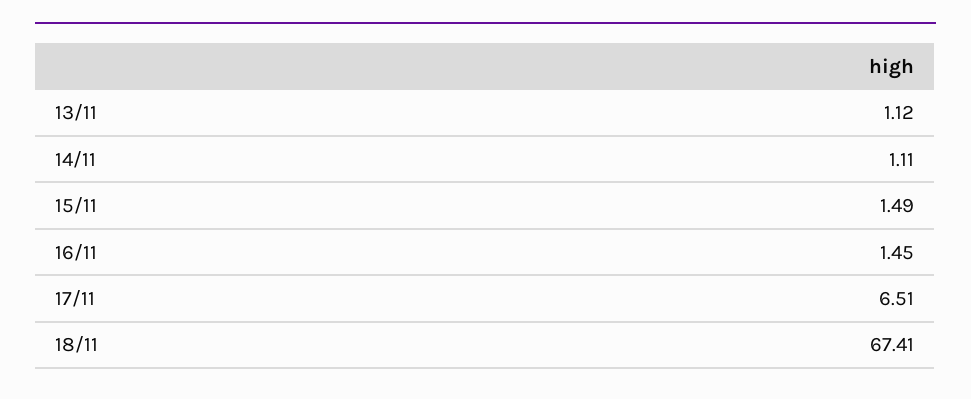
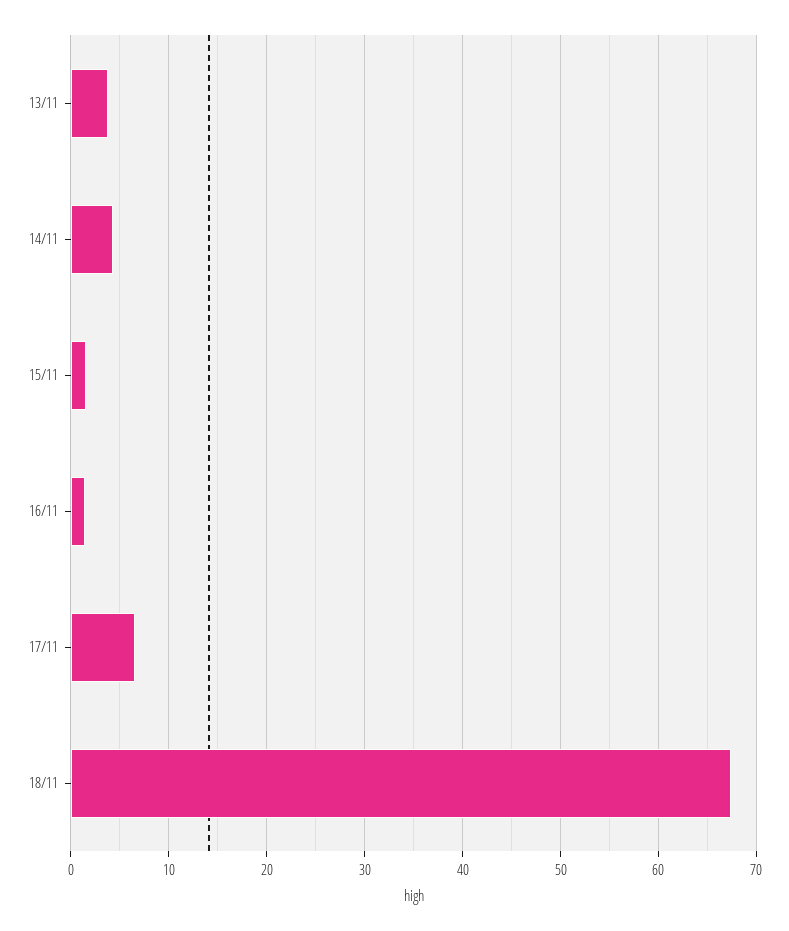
13/11: 1.12 -> 4
14/11: 1.11 -> 4

